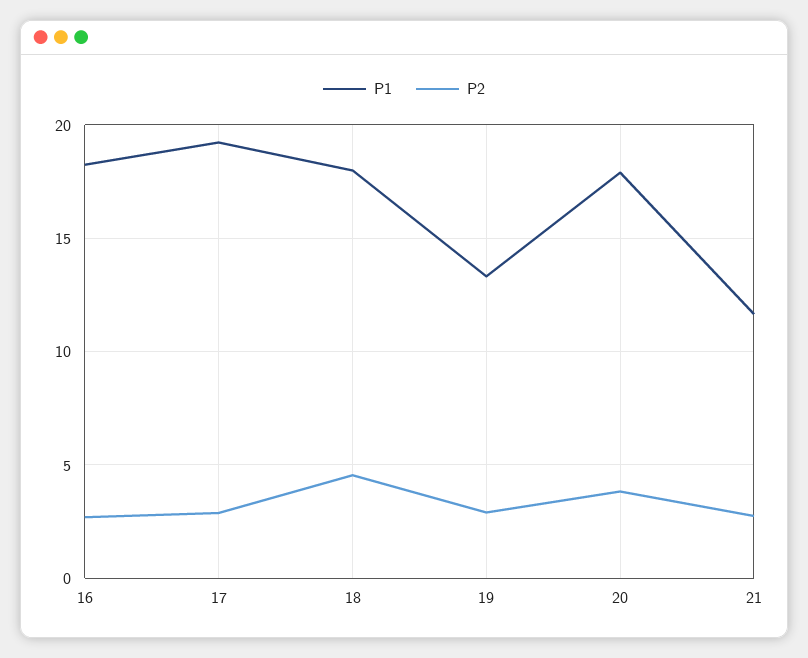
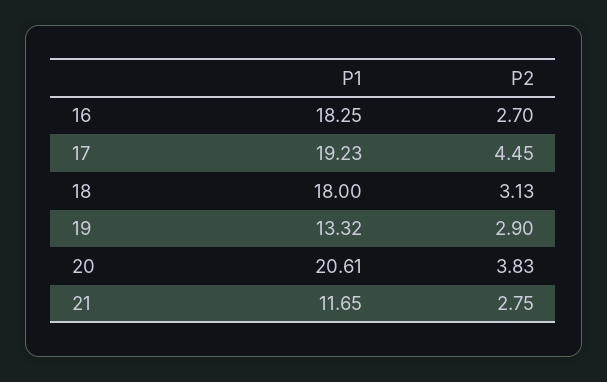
P2, 17: 3 -> 4.45
P2, 18: 4.5 -> 3.13
P1, 20: 18 -> 20.61

